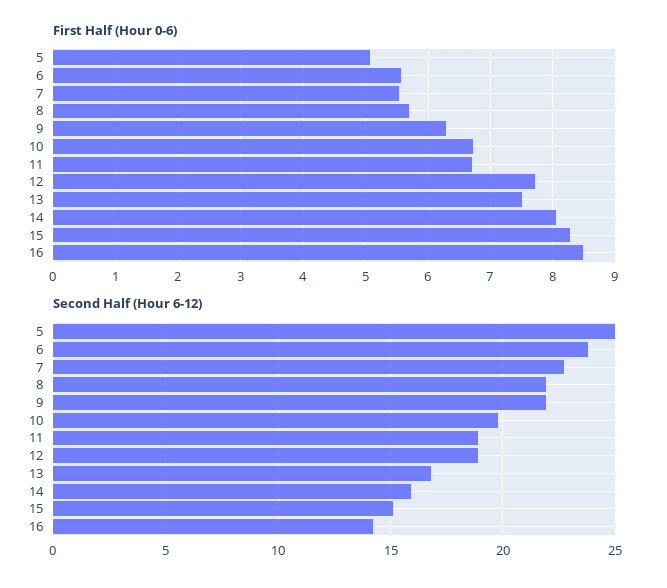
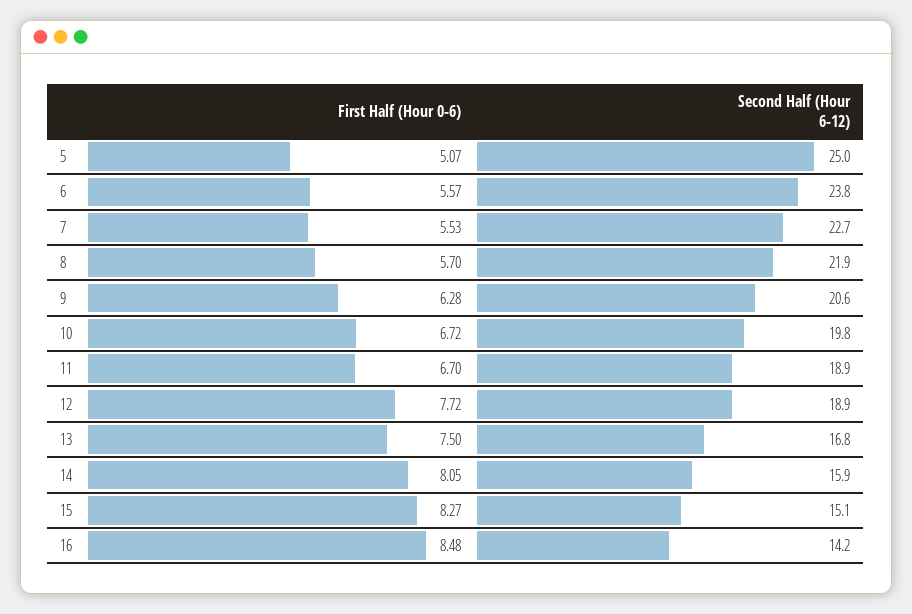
Second Half (Hour 6-12), 9: 22 -> 20.6

